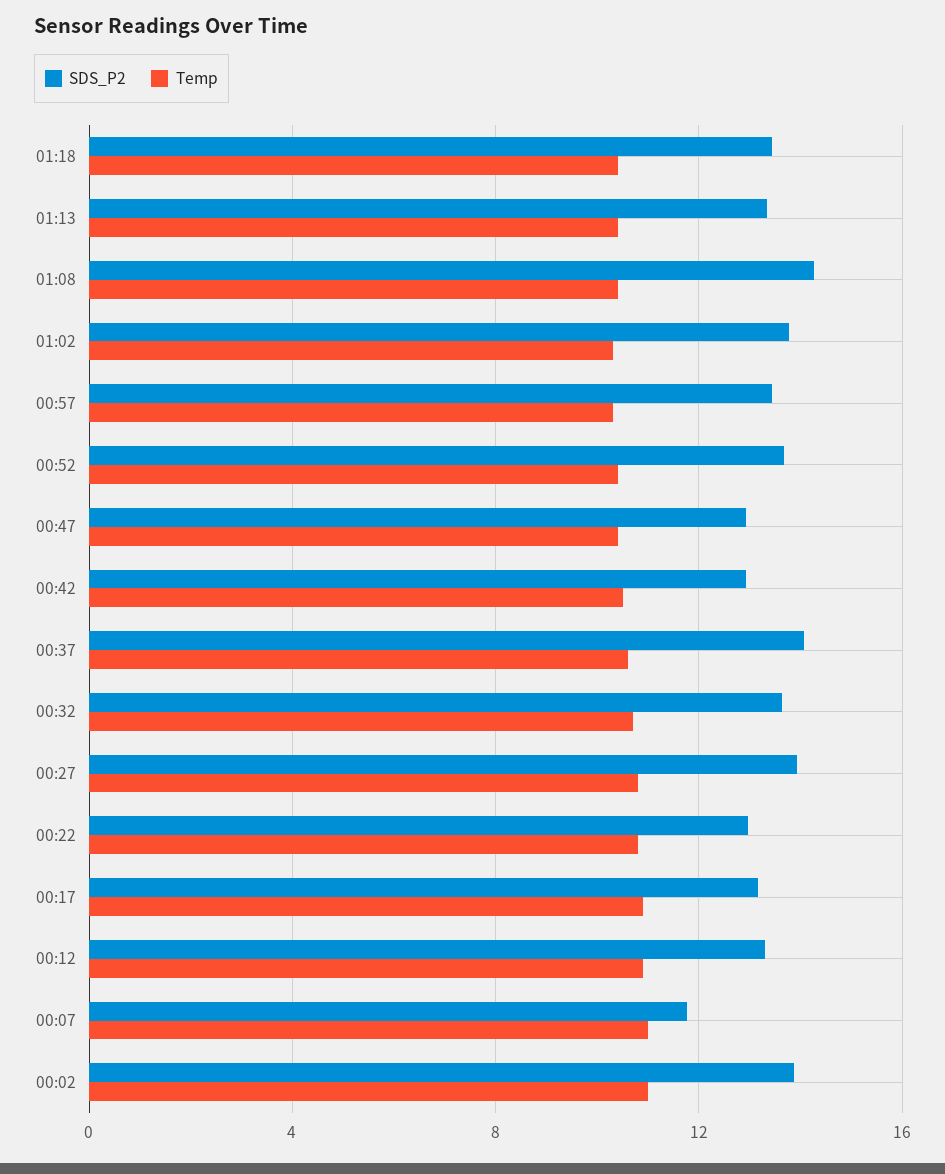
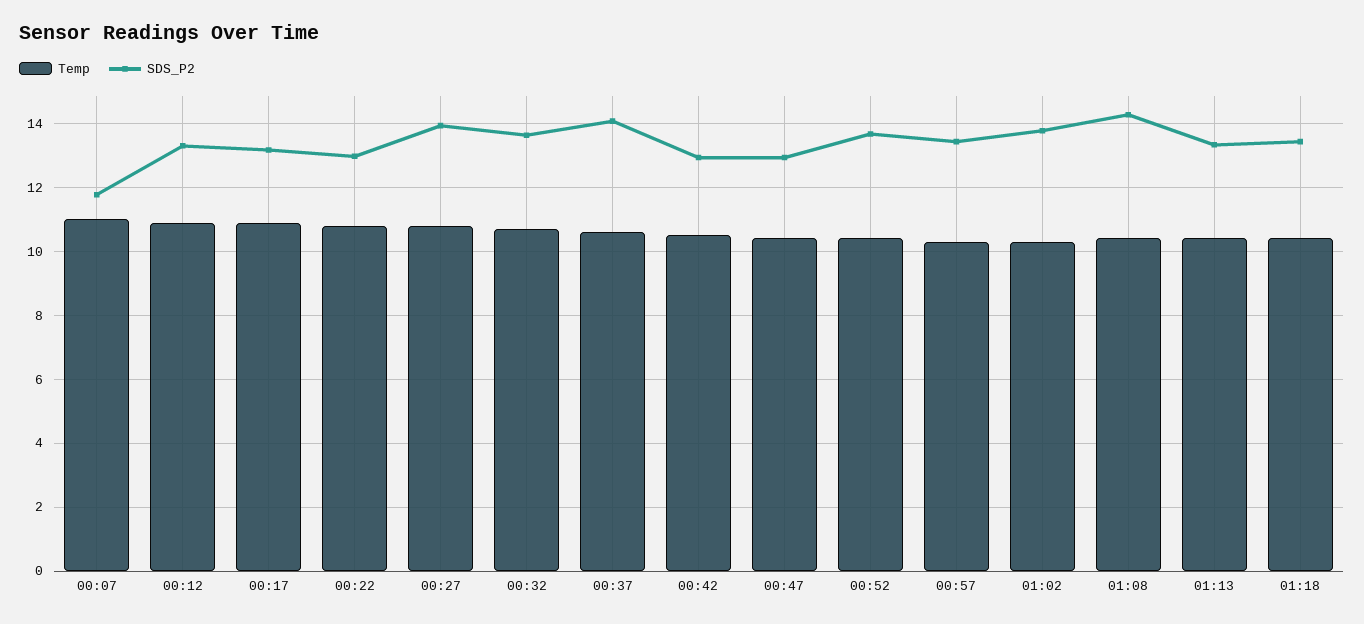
SDS_P2, 00:02: 14 -> none
Temp, 00:02: 11 -> none

